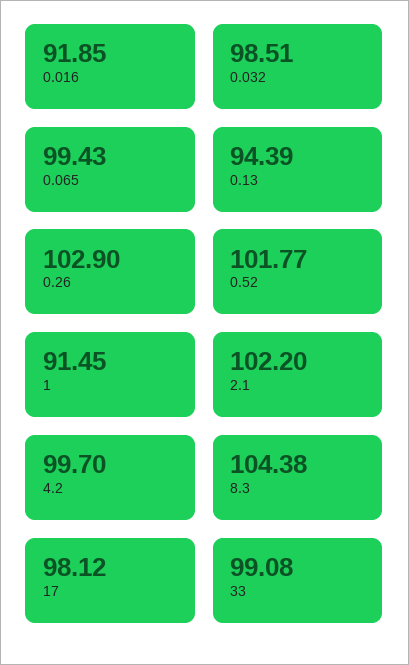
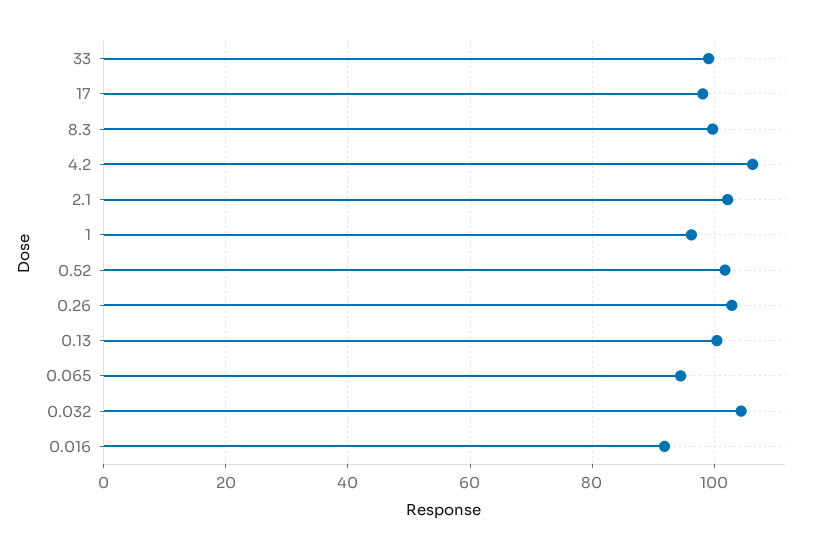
0.032: 98.51 -> 104
0.065: 99.43 -> 94
0.13: 94.39 -> 100
1: 91.45 -> 96
4.2: 99.7 -> 106
8.3: 104.38 -> 100

